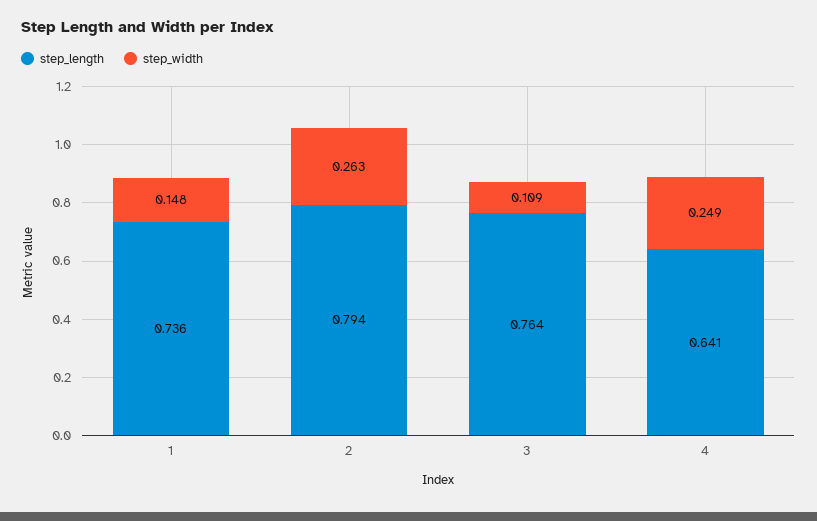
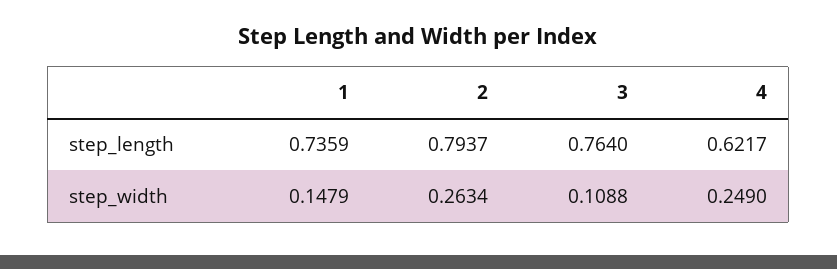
step_length, 4: 0.641 -> 0.6217

